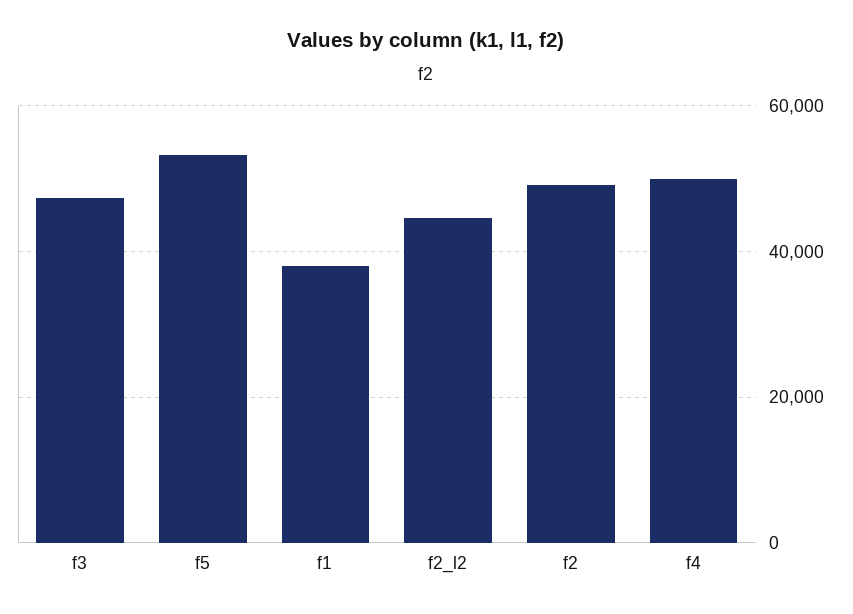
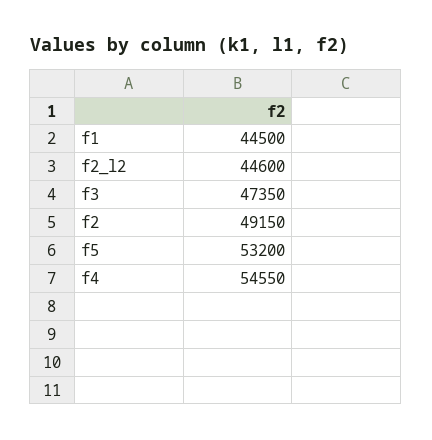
f1: 38000 -> 44500
f4: 50000 -> 54550

